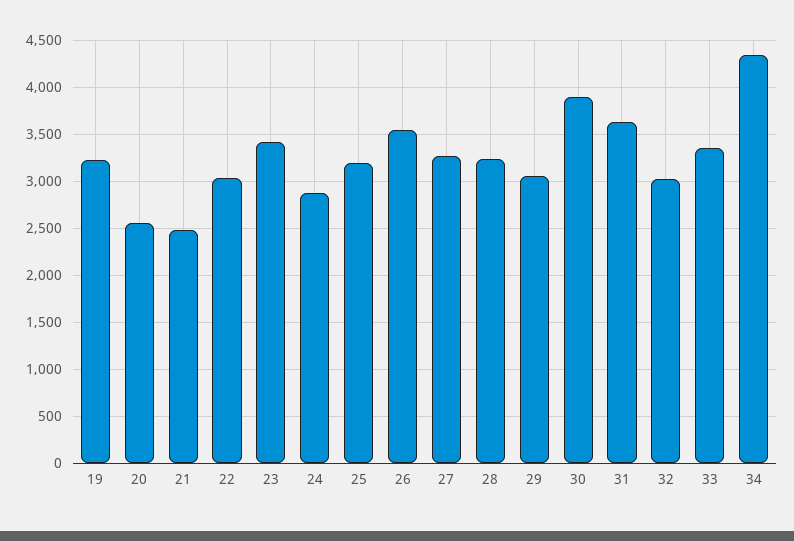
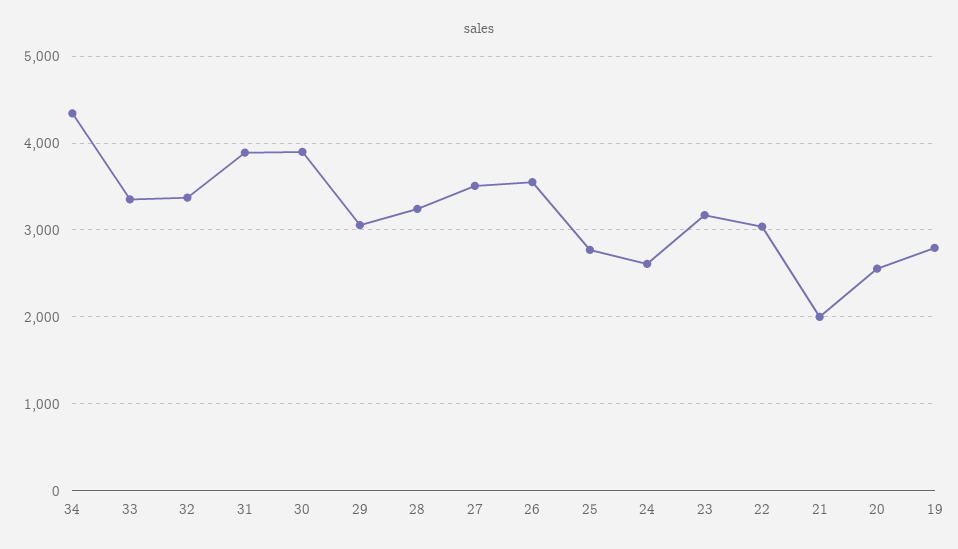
19: 3200 -> 2800
21: 2500 -> 2000
23: 3400 -> 3200
24: 2900 -> 2600
25: 3200 -> 2800
27: 3300 -> 3500
31: 3600 -> 3900
32: 3000 -> 3400

